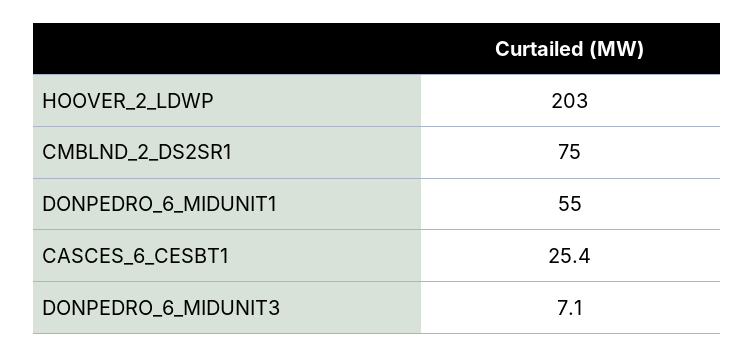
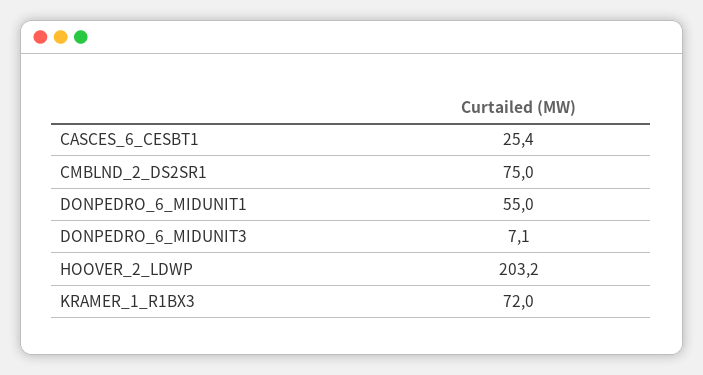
HOOVER_2_LDWP: 203 -> 203.2
KRAMER_1_R1BX3: none -> 72

